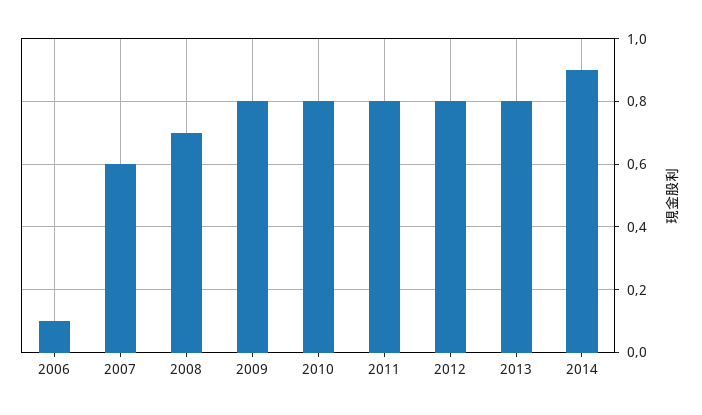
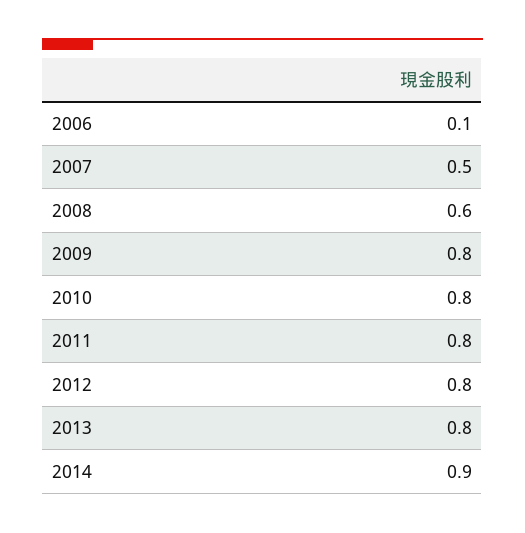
2007: 0.6 -> 0.5
2008: 0.7 -> 0.6

